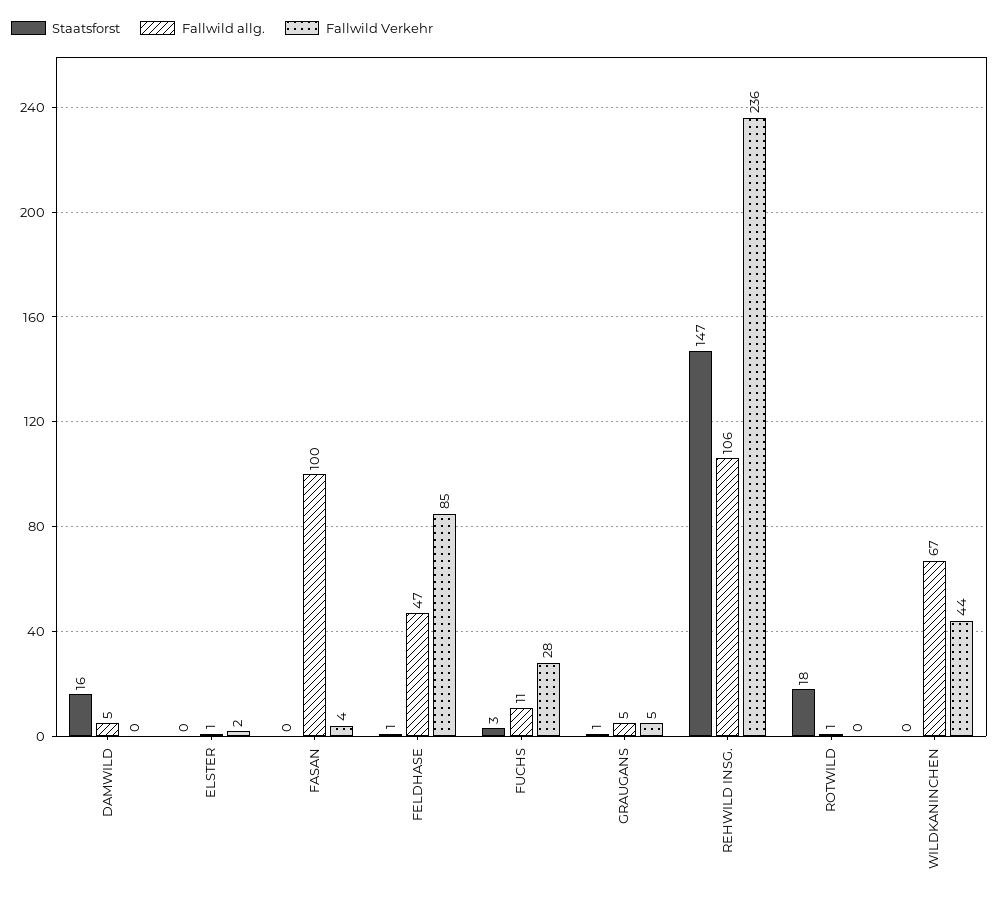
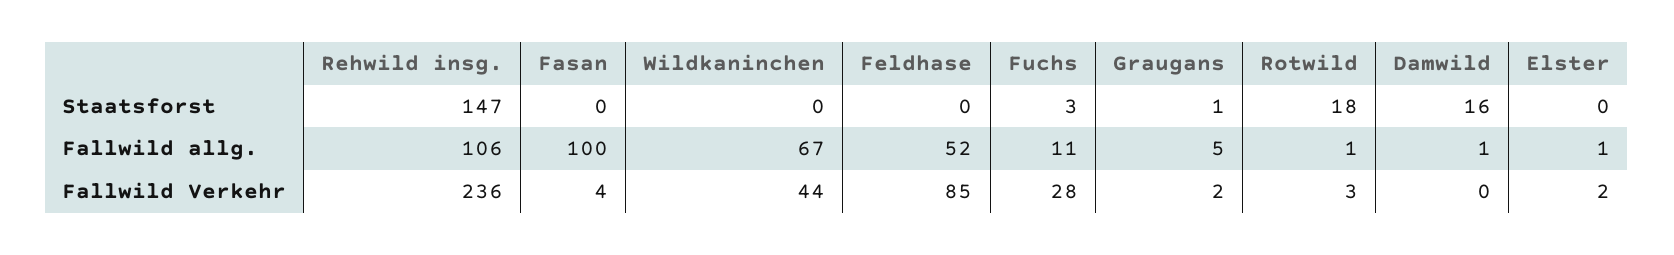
Fallwild allg., DAMWILD: 5 -> 1
Staatsforst, FELDHASE: 1 -> 0
Fallwild allg., FELDHASE: 47 -> 52
Fallwild Verkehr, GRAUGANS: 5 -> 2
Fallwild Verkehr, ROTWILD: 0 -> 3

